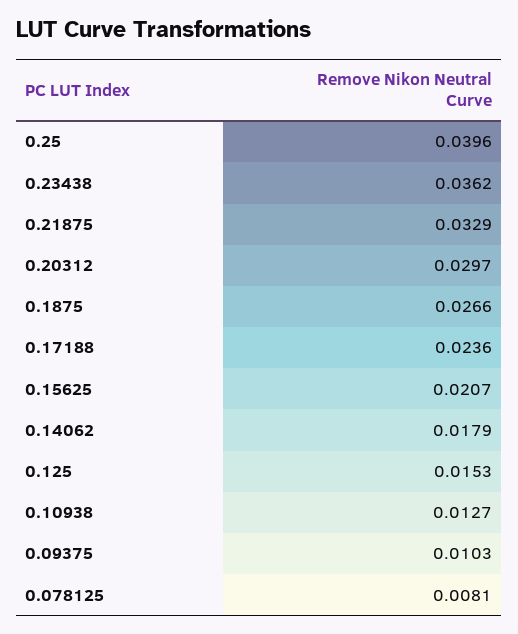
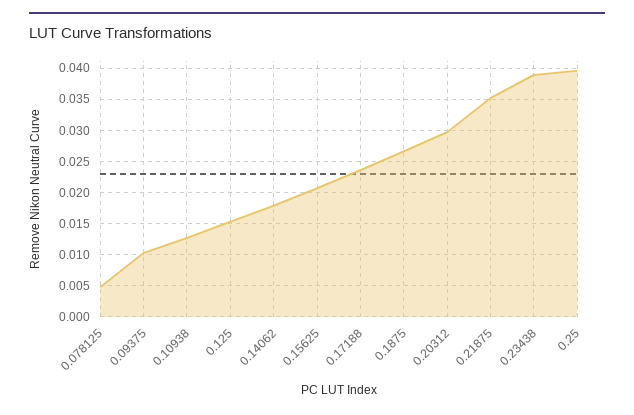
0.23438: 0.0362 -> 0.039
0.21875: 0.0329 -> 0.035
0.078125: 0.0081 -> 0.005

